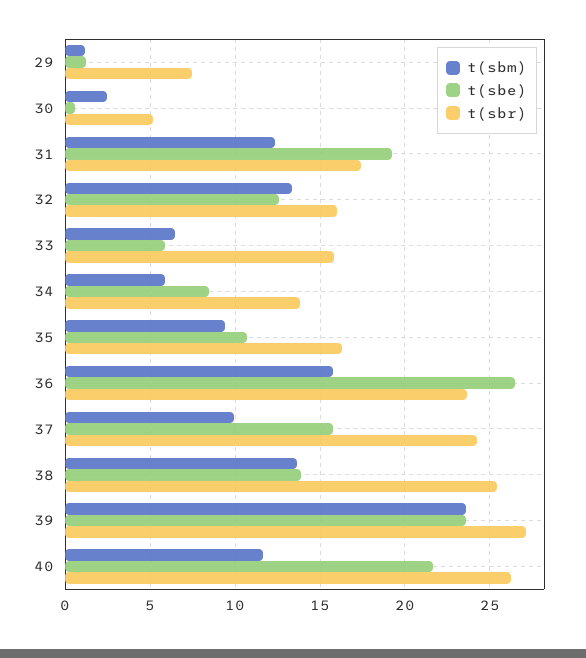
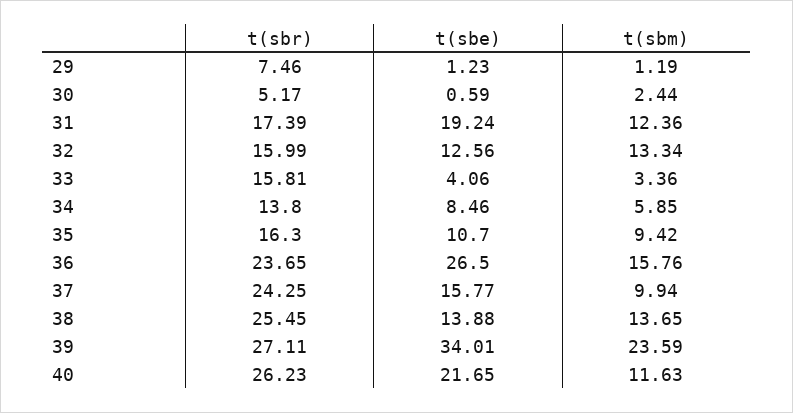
t(sbm), 33: 6.5 -> 3.36
t(sbe), 33: 6 -> 4.06
t(sbe), 39: 23.5 -> 34.01

